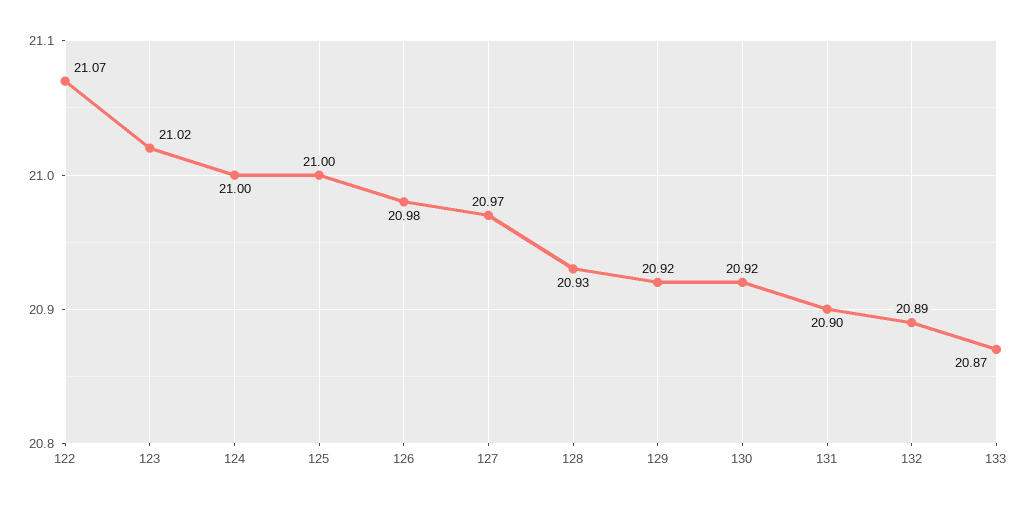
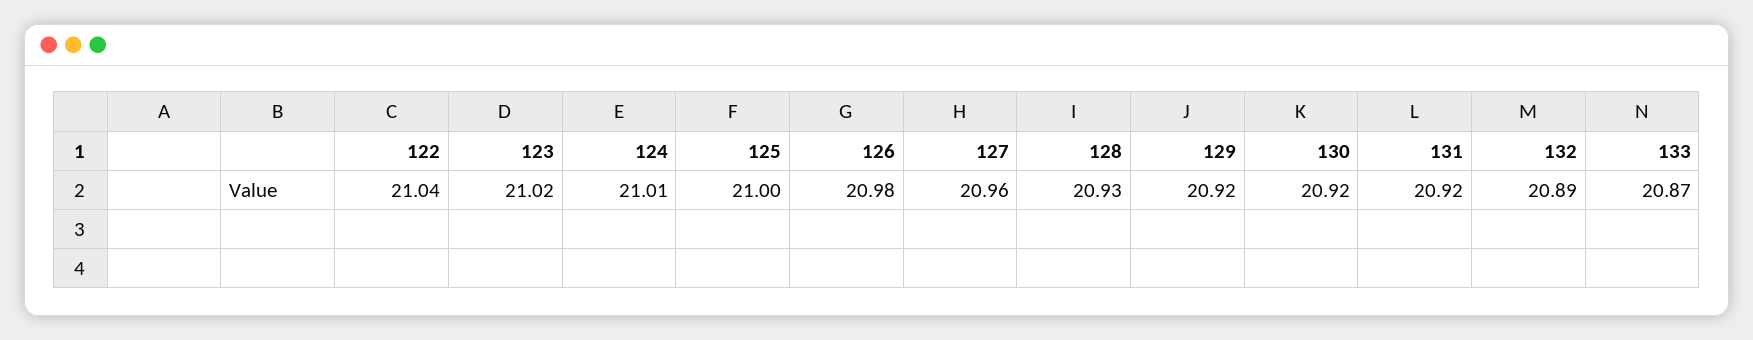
122: 21.07 -> 21.04
124: 21 -> 21.01
127: 20.97 -> 20.96
131: 20.9 -> 20.92

